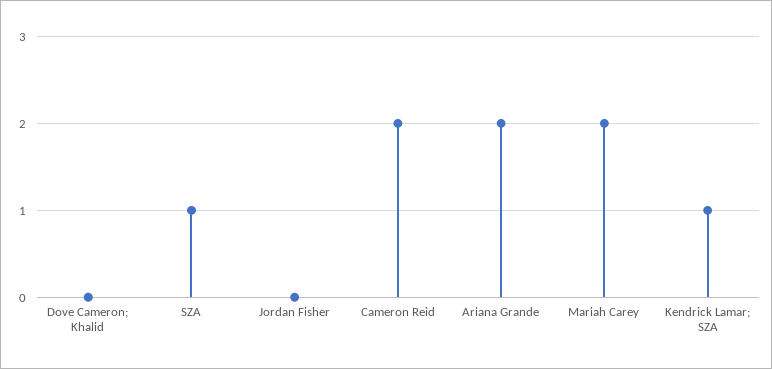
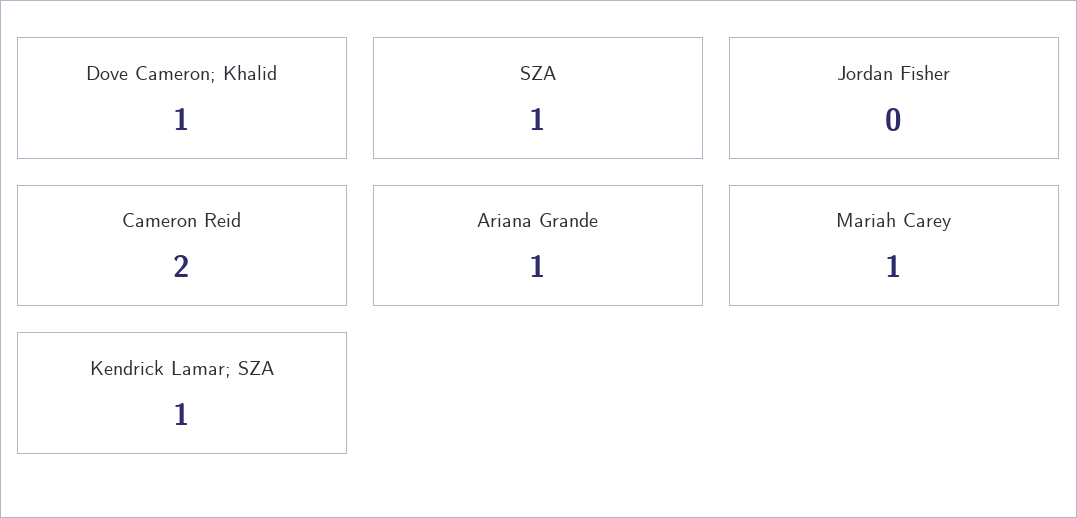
Dove Cameron; Khalid: 0 -> 1
Ariana Grande: 2 -> 1
Mariah Carey: 2 -> 1

